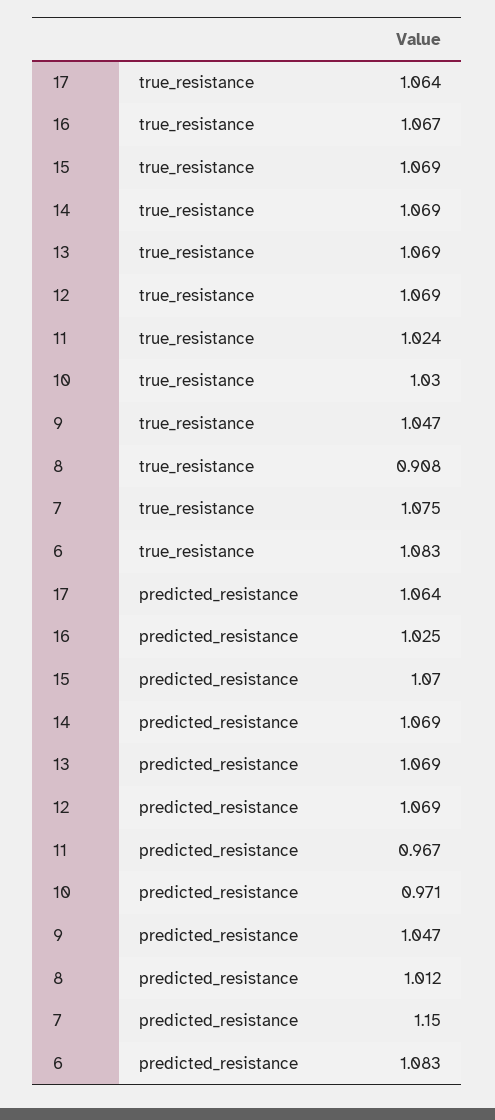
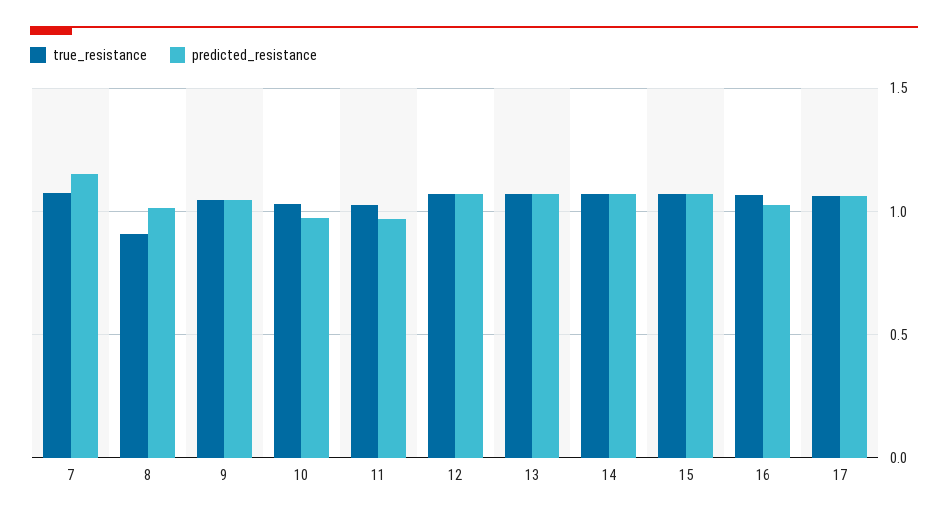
true_resistance, 6: 1.083 -> none
predicted_resistance, 6: 1.083 -> none

